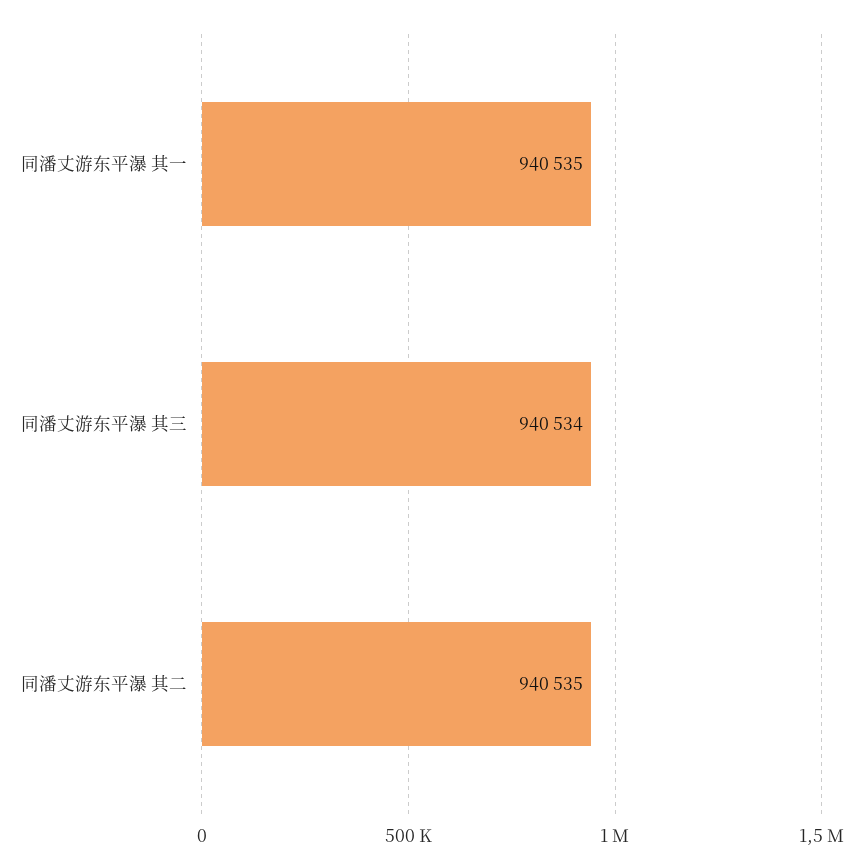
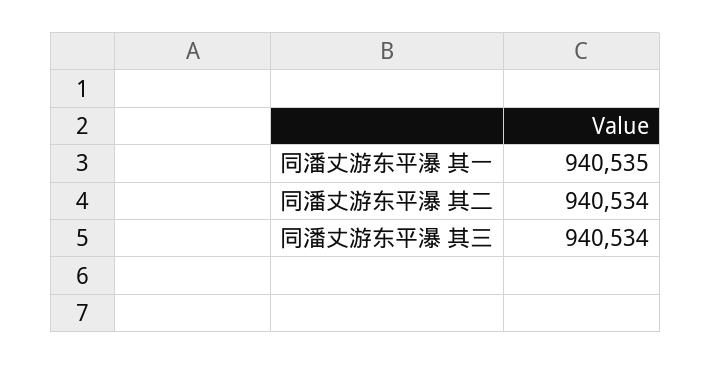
同潘丈游东平瀑 其二: 940535 -> 940534

